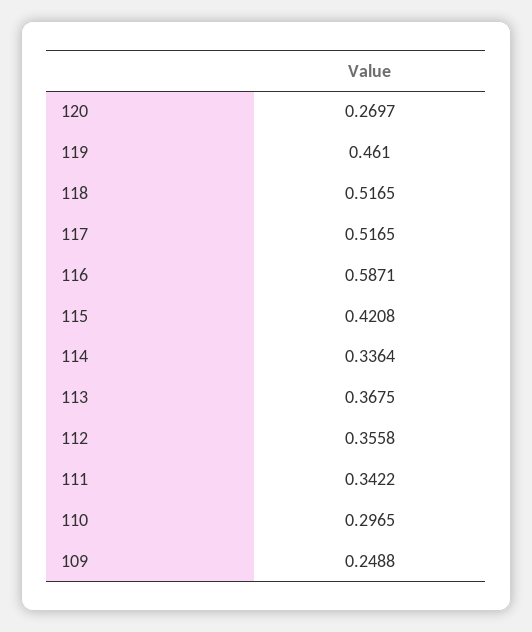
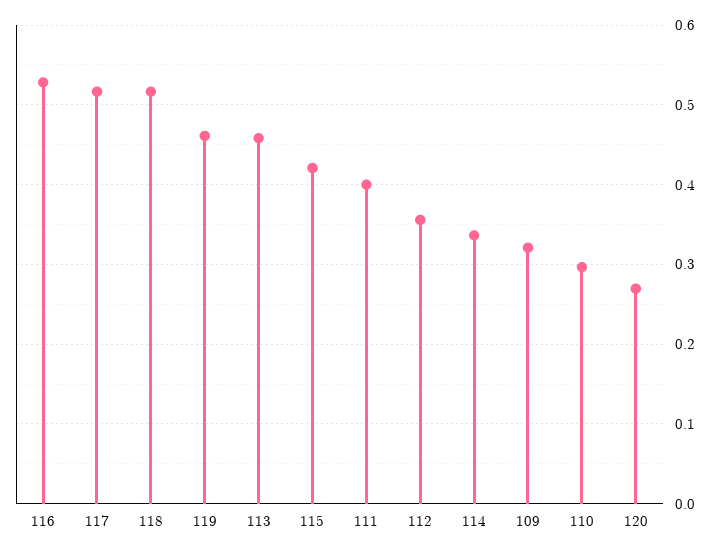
116: 0.5871 -> 0.53
113: 0.3675 -> 0.46
111: 0.3422 -> 0.4
109: 0.2488 -> 0.32

